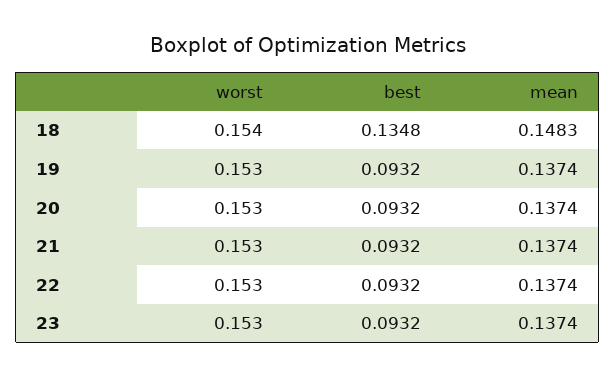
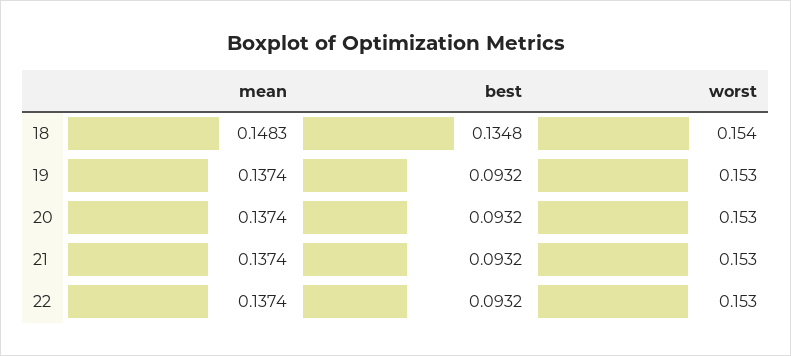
worst, 23: 0.153 -> none
best, 23: 0.0932 -> none
mean, 23: 0.1374 -> none

